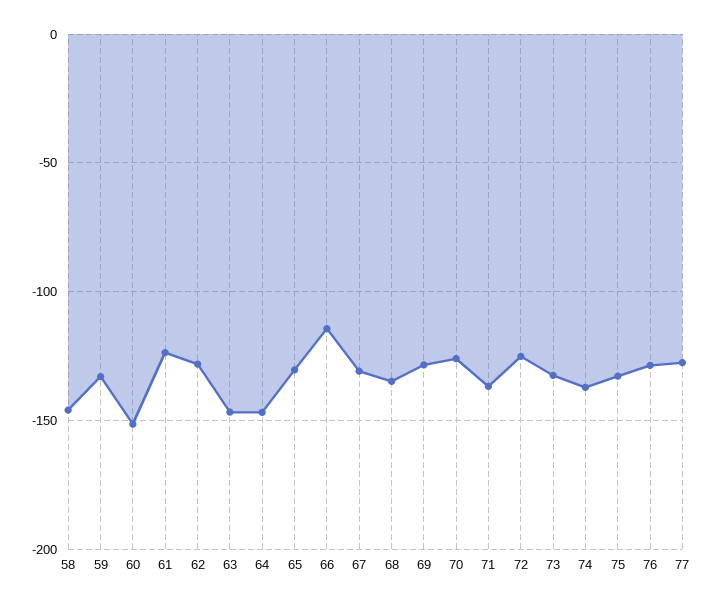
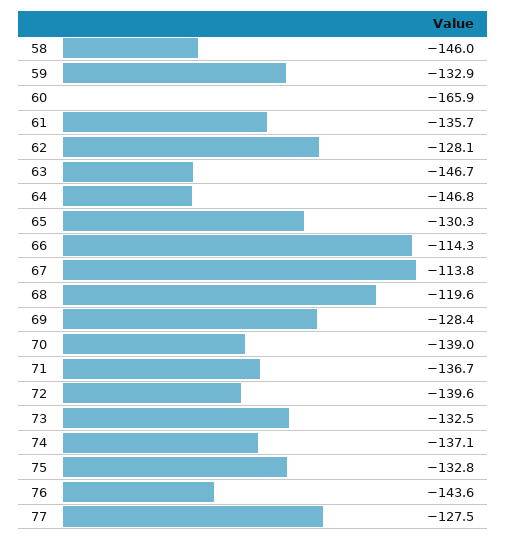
60: -150 -> -165.9
61: -125 -> -135.7
67: -130 -> -113.8
68: -135 -> -119.6
70: -125 -> -139
72: -125 -> -139.6
76: -130 -> -143.6

